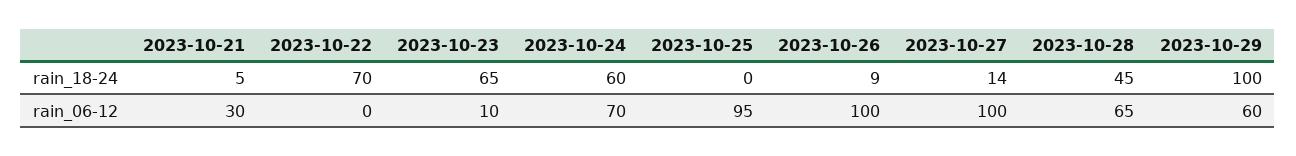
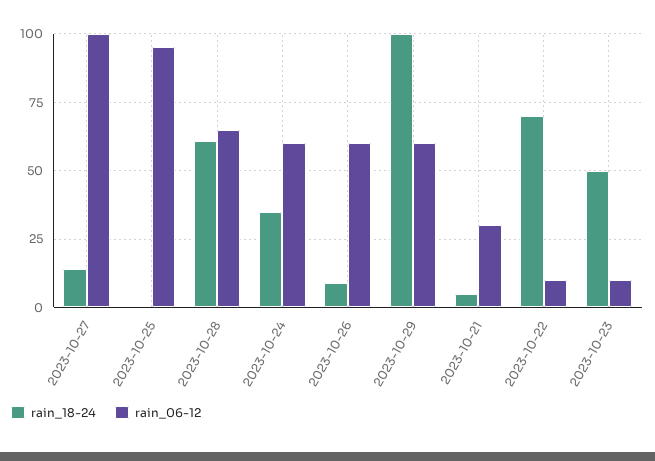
rain_18-24, 2023-10-23: 65 -> 50
rain_18-24, 2023-10-24: 60 -> 35
rain_18-24, 2023-10-28: 45 -> 60
rain_06-12, 2023-10-22: 0 -> 10
rain_06-12, 2023-10-24: 70 -> 60
rain_06-12, 2023-10-26: 100 -> 60

